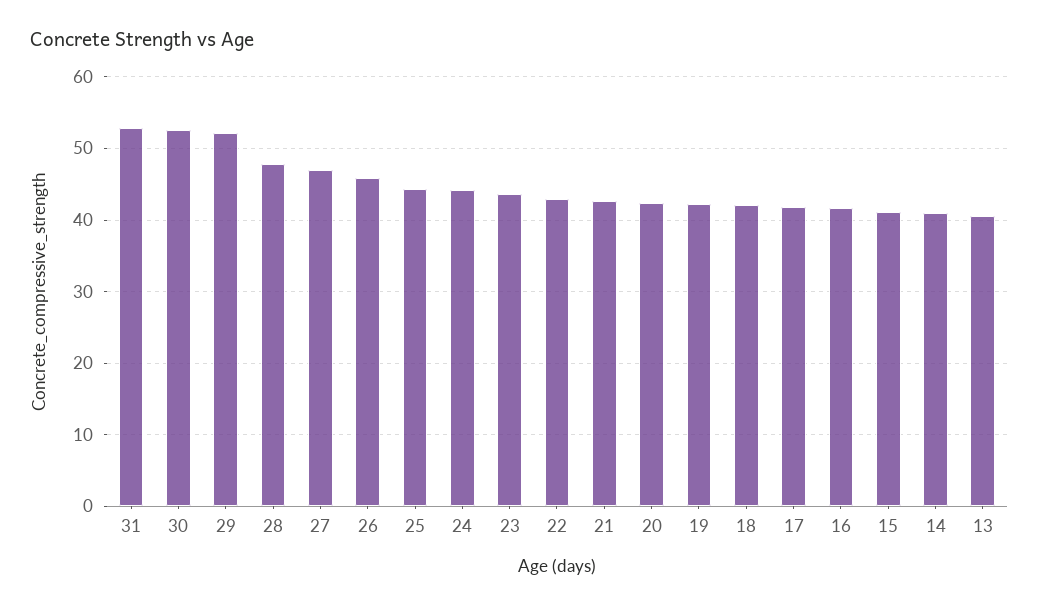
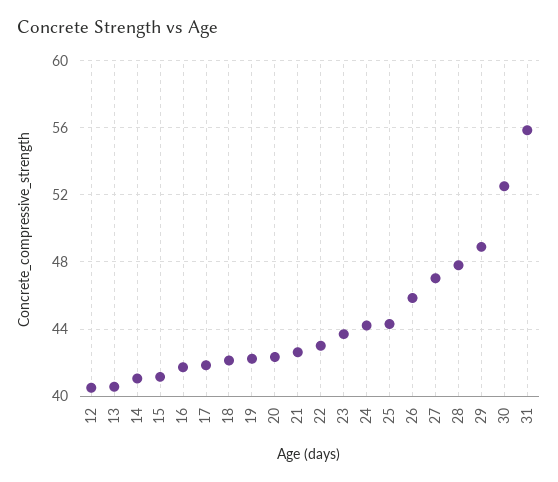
31: 53 -> 56
29: 52 -> 49
12: none -> 40.5

